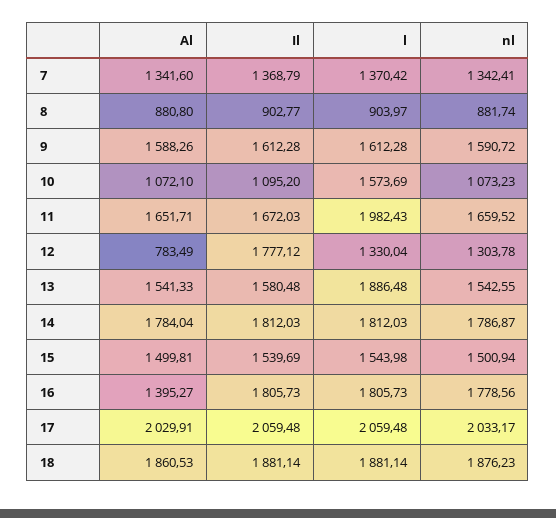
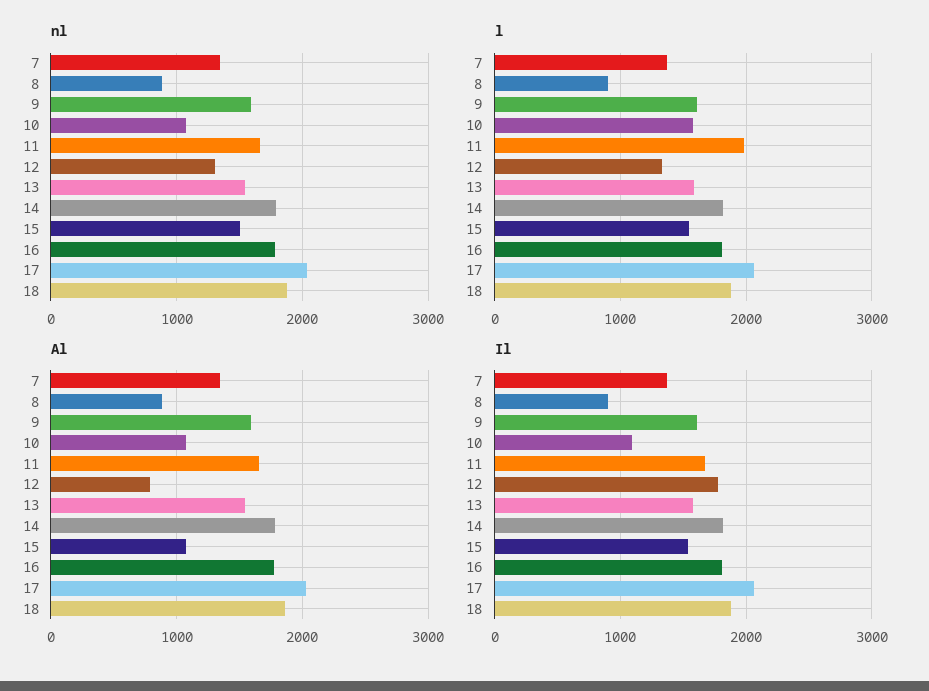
l, 13: 1886.48 -> 1600
Al, 15: 1499.81 -> 1100
Al, 16: 1395.27 -> 1800

